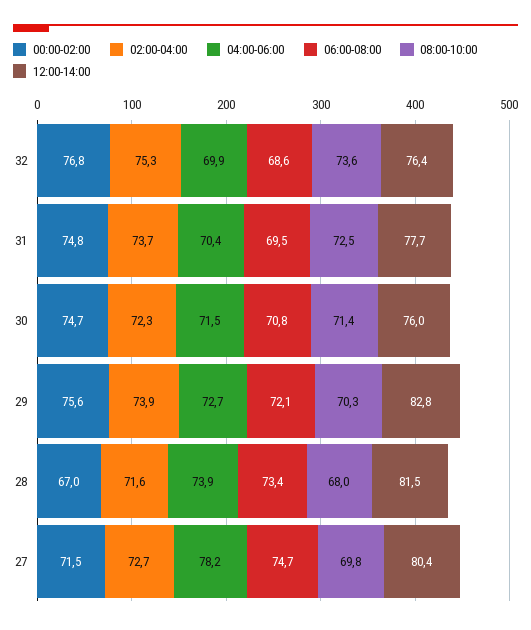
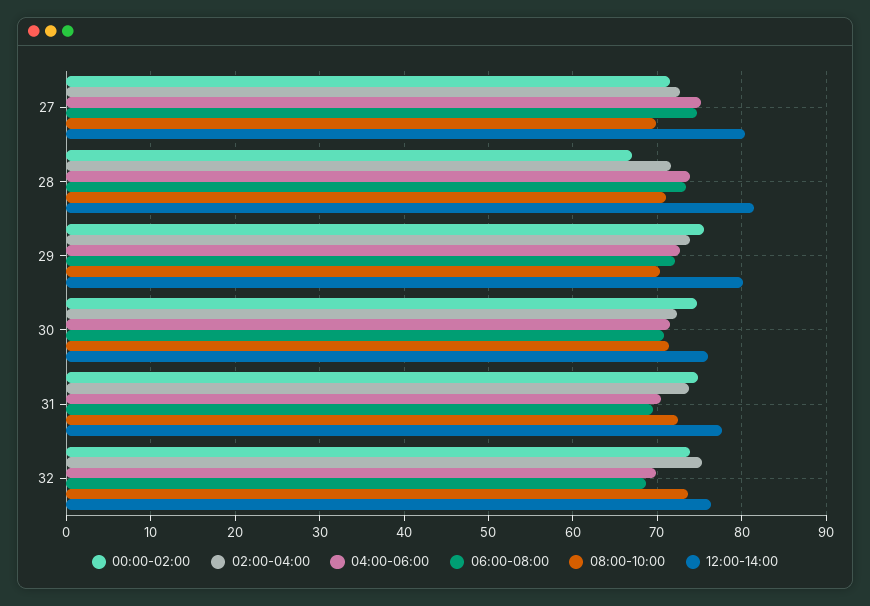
00:00-02:00, 32: 76.8 -> 74
12:00-14:00, 29: 82.8 -> 80
08:00-10:00, 28: 68 -> 71
04:00-06:00, 27: 78.2 -> 75

